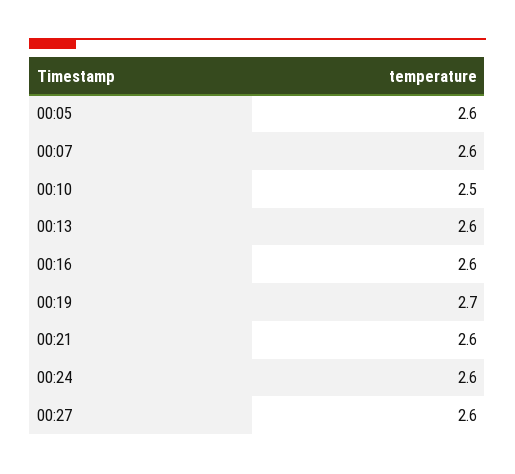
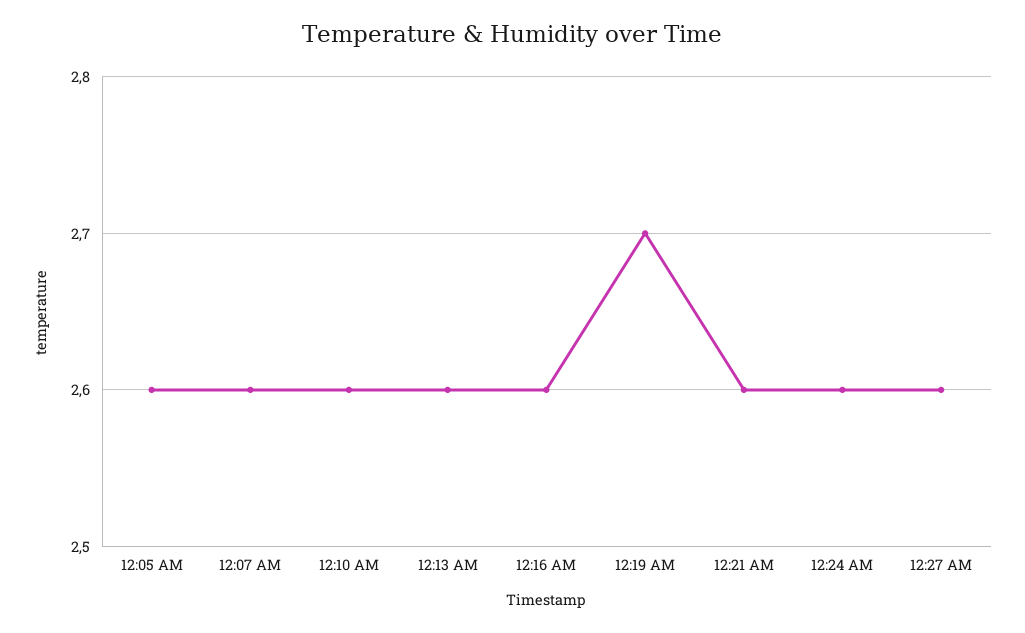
00:10: 2.5 -> 2.6

